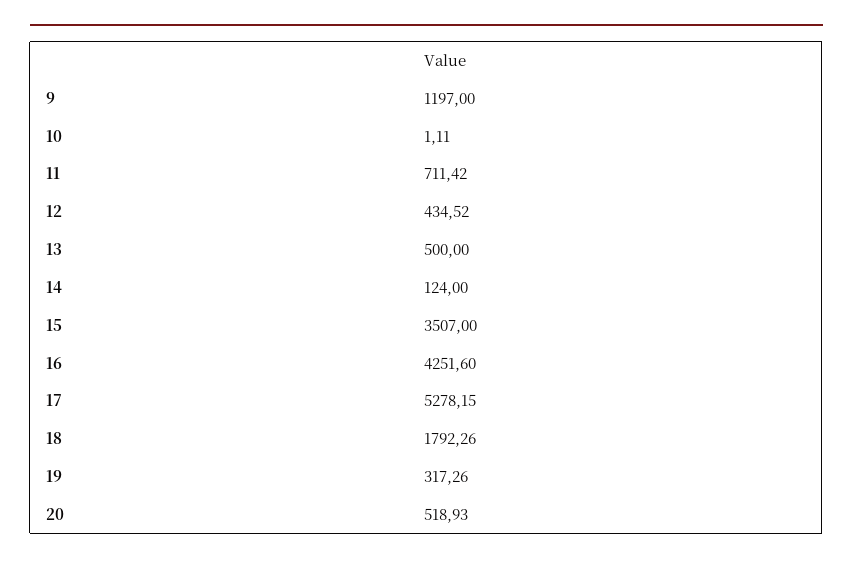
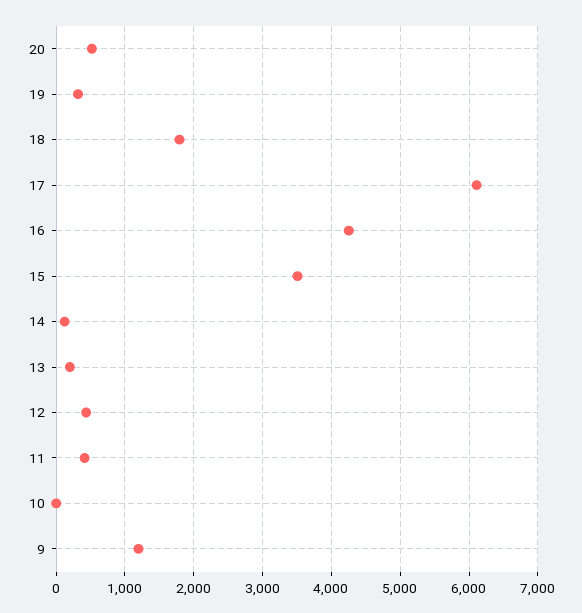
11: 711.42 -> 400
13: 500 -> 200
17: 5278.15 -> 6100

